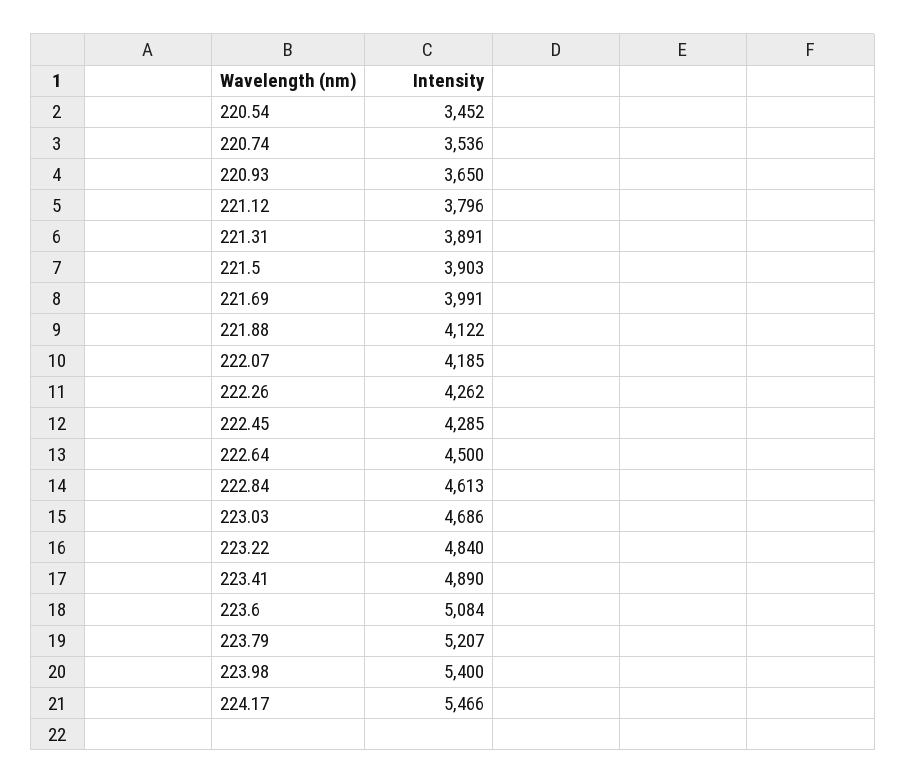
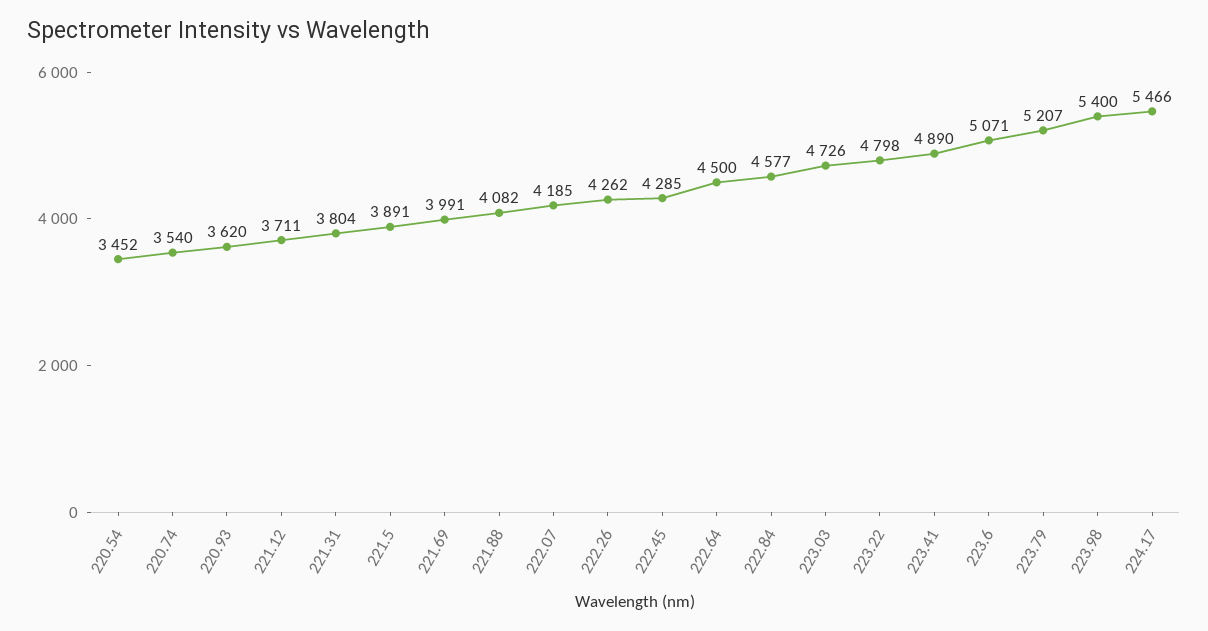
220.74: 3536 -> 3540
220.93: 3650 -> 3620
221.12: 3796 -> 3711
221.31: 3891 -> 3804
221.5: 3903 -> 3891
221.88: 4122 -> 4082
222.84: 4613 -> 4577
223.03: 4686 -> 4726
223.22: 4840 -> 4798
223.6: 5084 -> 5071

